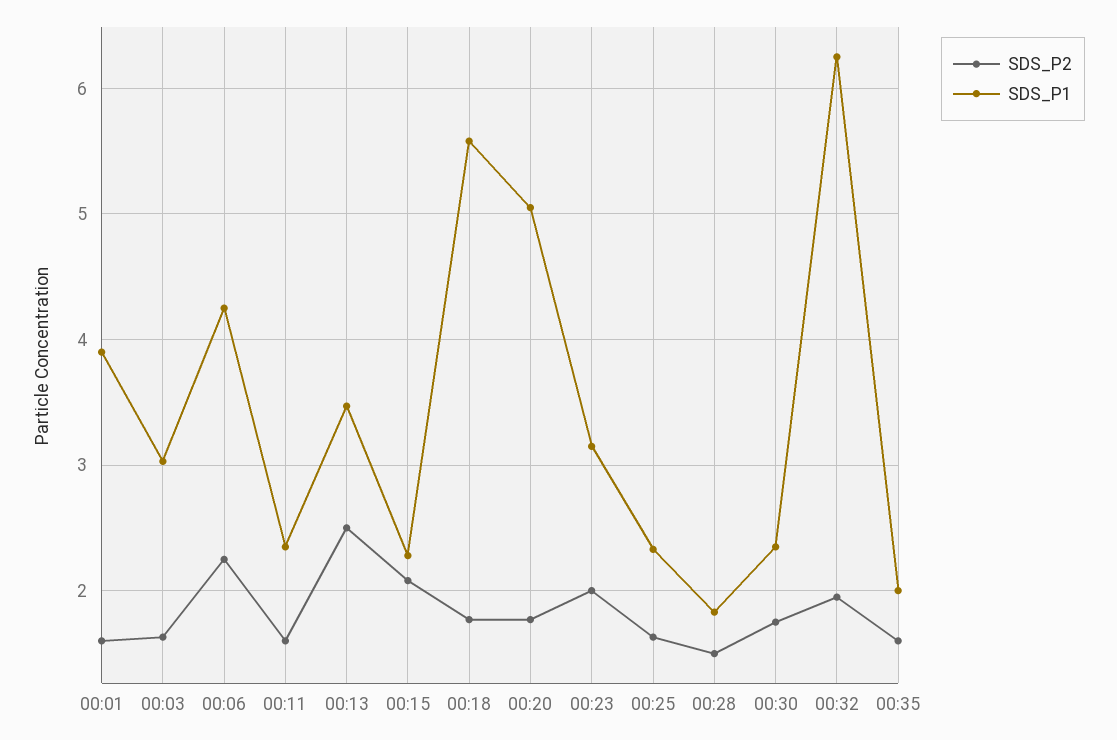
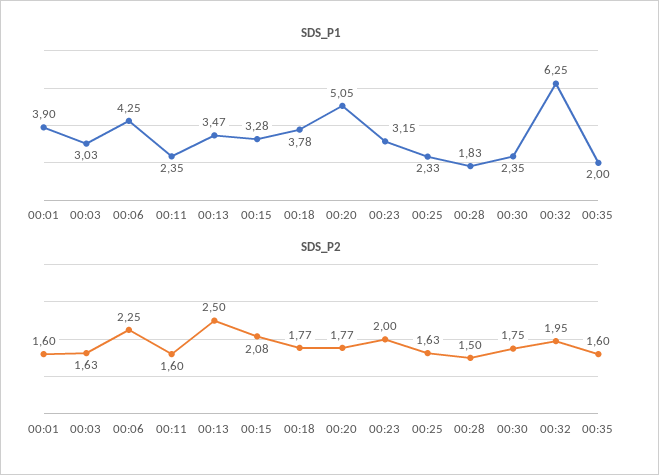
SDS_P1, 00:15: 2.3 -> 3.28
SDS_P1, 00:18: 5.6 -> 3.78

